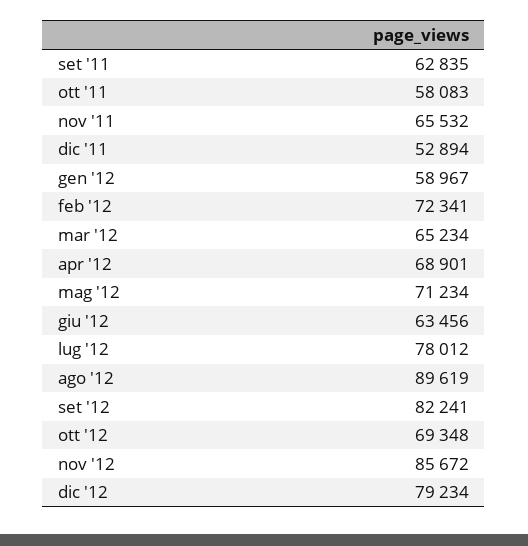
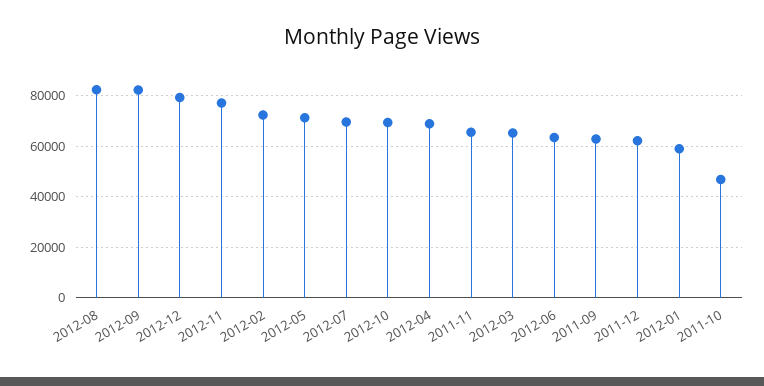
ott '11: 58083 -> 47500
dic '11: 52894 -> 62500
lug '12: 78012 -> 70000
ago '12: 89619 -> 82500
nov '12: 85672 -> 77500

